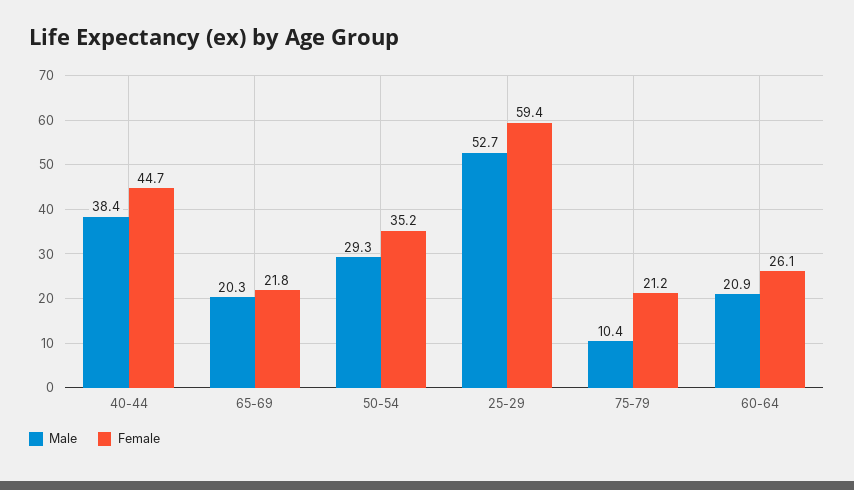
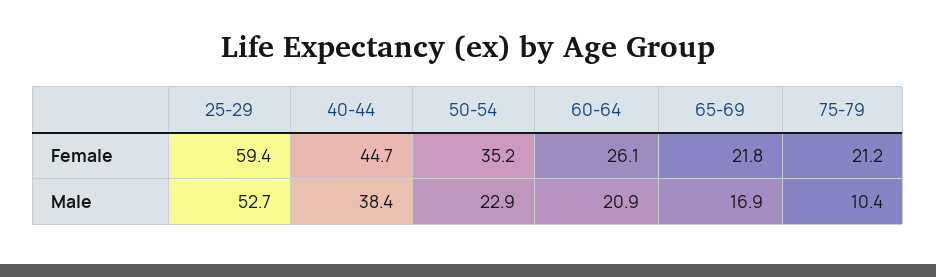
Male, 65-69: 20.3 -> 16.9
Male, 50-54: 29.3 -> 22.9

